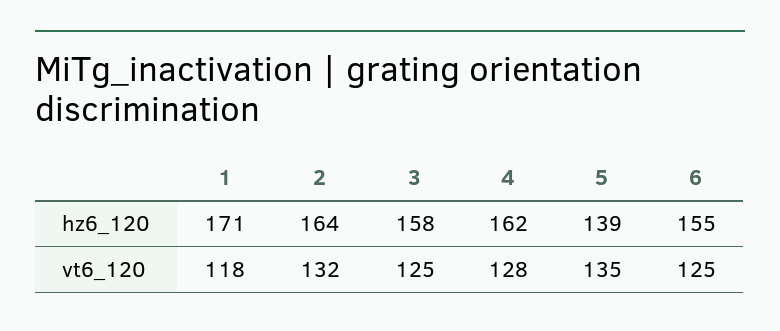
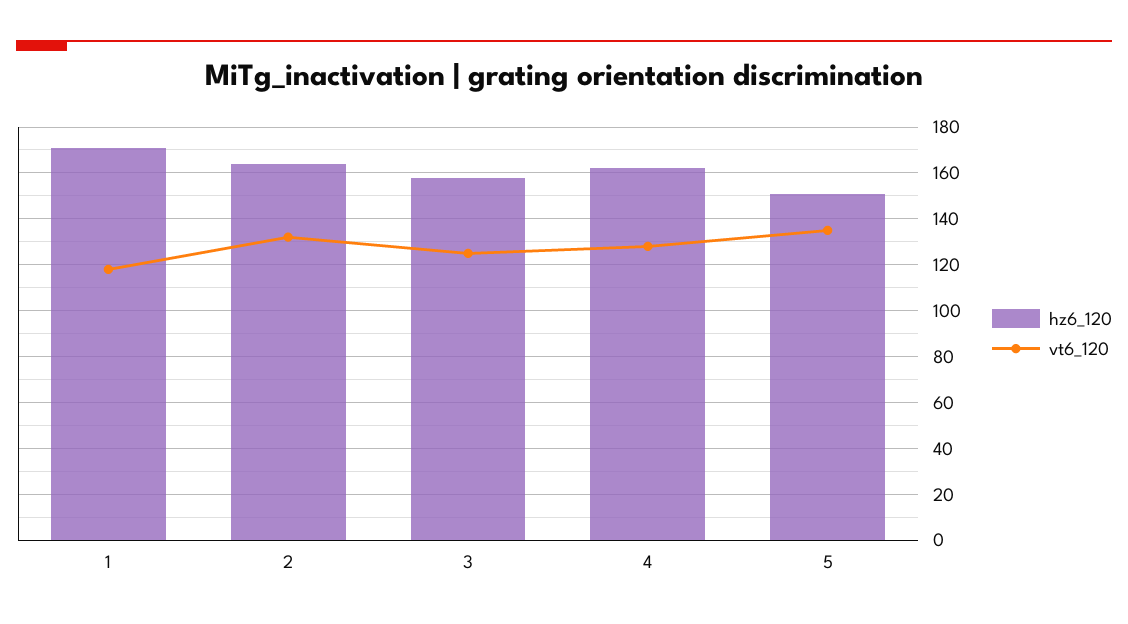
hz6_120, 5: 139 -> 150
hz6_120, 6: 155 -> none
vt6_120, 6: 125 -> none

